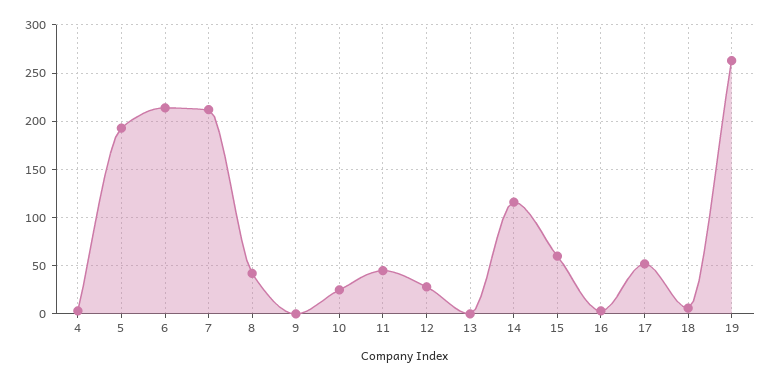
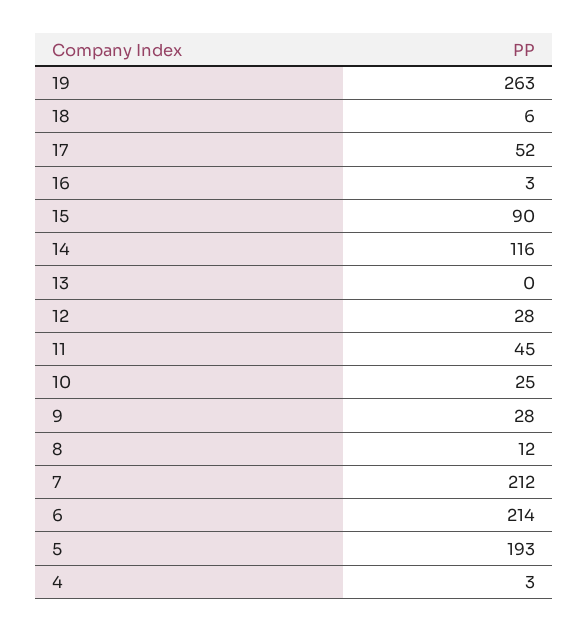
8: 40 -> 12
9: 0 -> 28
15: 60 -> 90

